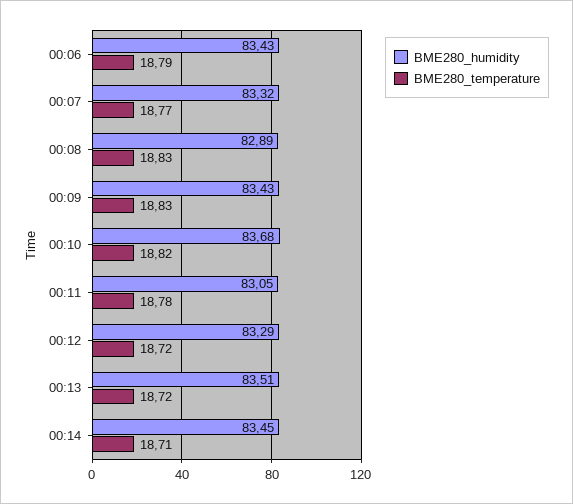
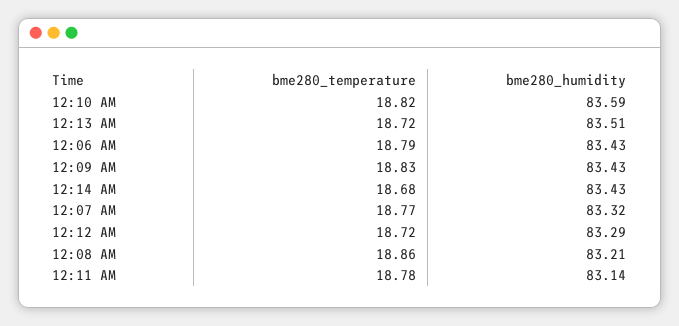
BME280_humidity, 00:08: 82.89 -> 83.21
BME280_temperature, 00:08: 18.83 -> 18.86
BME280_humidity, 00:10: 83.68 -> 83.59
BME280_humidity, 00:11: 83.05 -> 83.14
BME280_humidity, 00:14: 83.45 -> 83.43
BME280_temperature, 00:14: 18.71 -> 18.68

